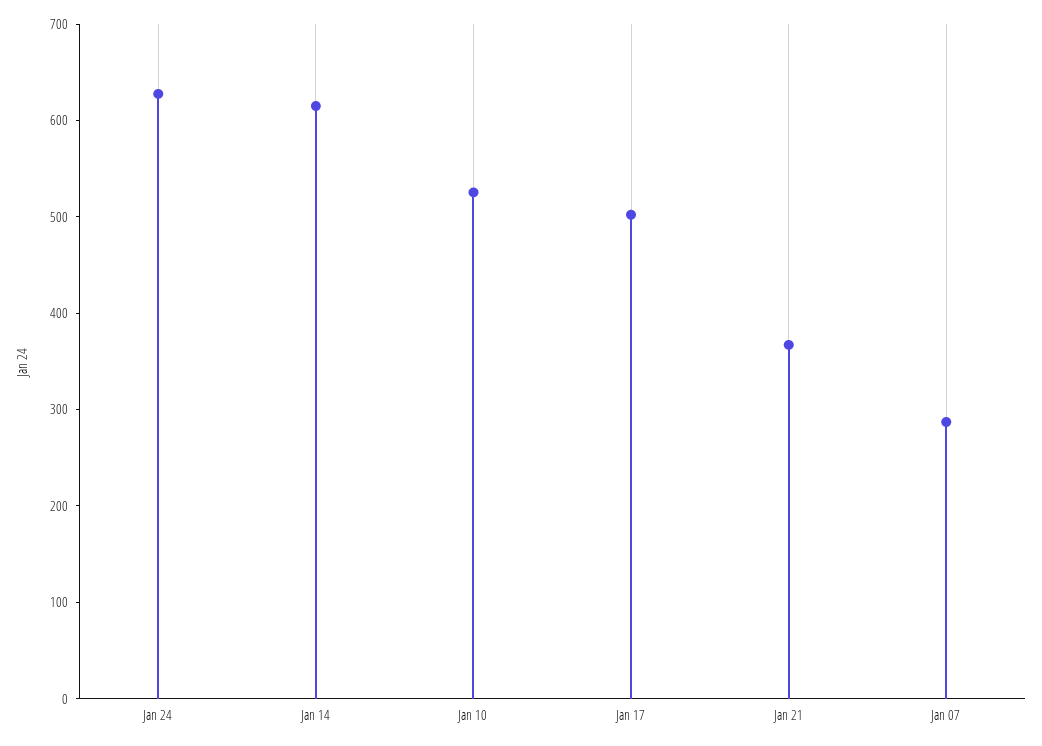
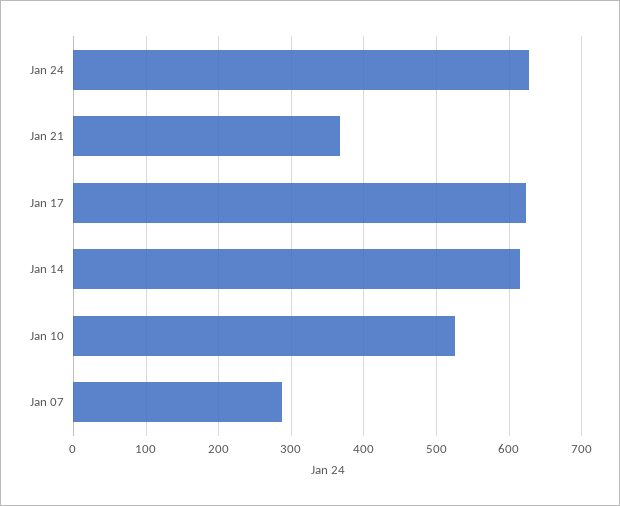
Jan 17: 500 -> 620

